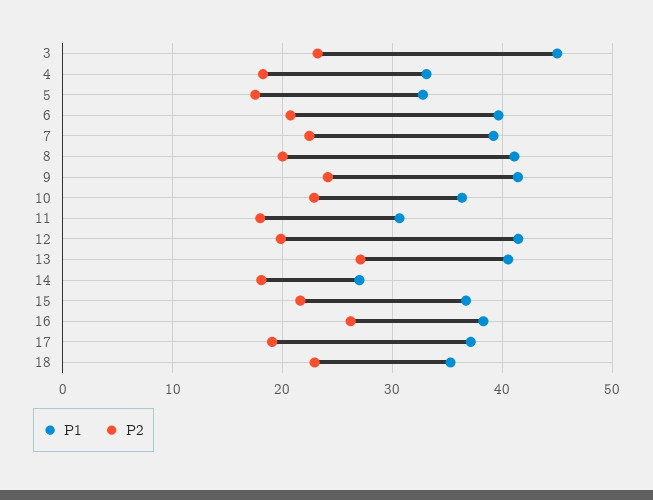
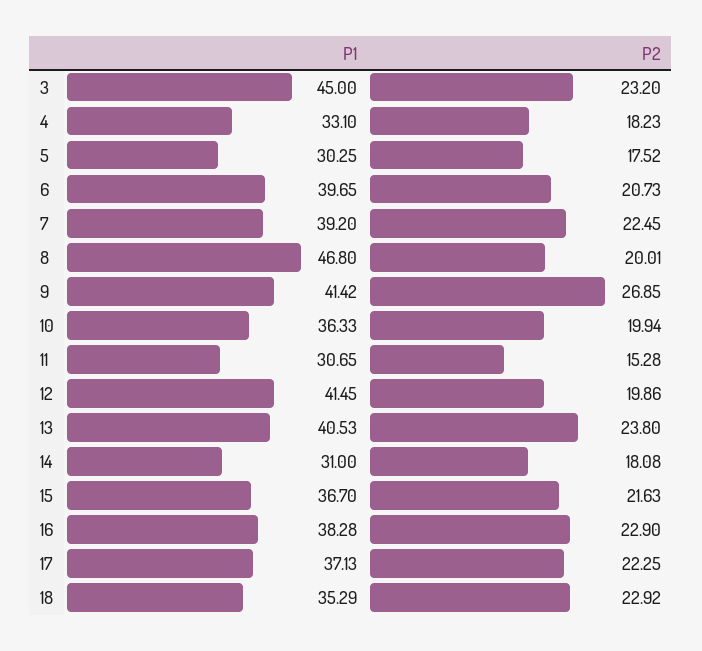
P1, 5: 33 -> 30.25
P1, 8: 41 -> 46.8
P2, 9: 24 -> 26.85
P2, 10: 23 -> 19.94
P2, 11: 18 -> 15.28
P2, 13: 27 -> 23.8
P1, 14: 27 -> 31
P2, 16: 26 -> 22.9
P2, 17: 19 -> 22.25

